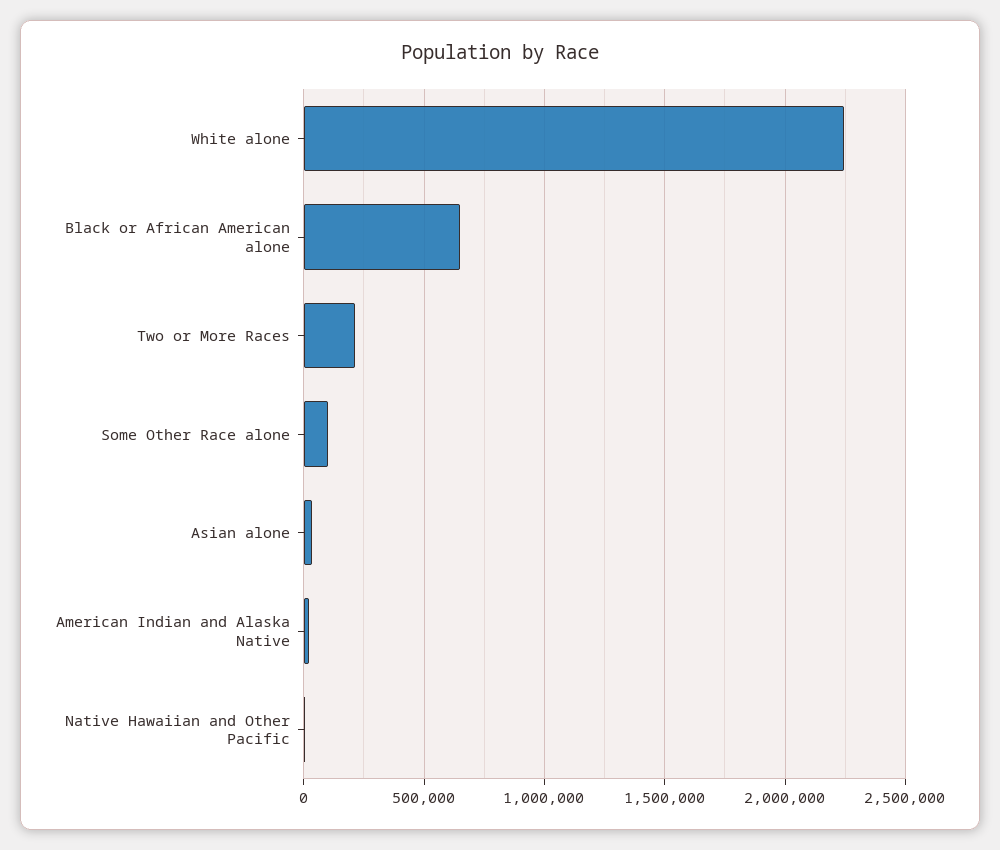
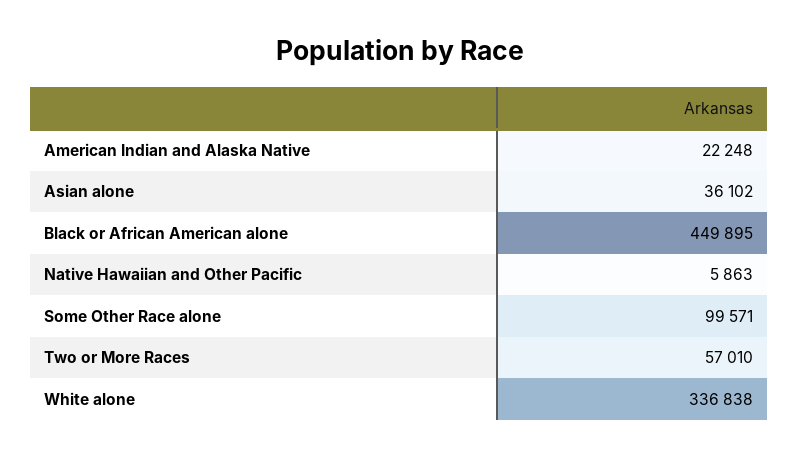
White alone: 2250000 -> 336838
Black or African American alone: 650000 -> 449895
Two or More Races: 200000 -> 57010

